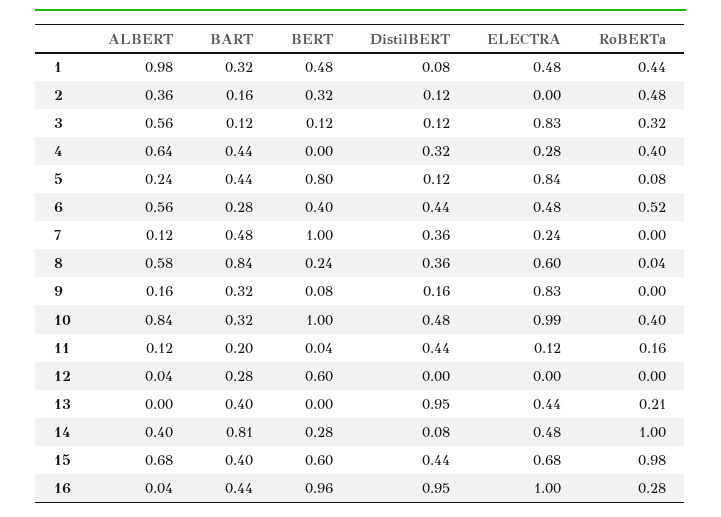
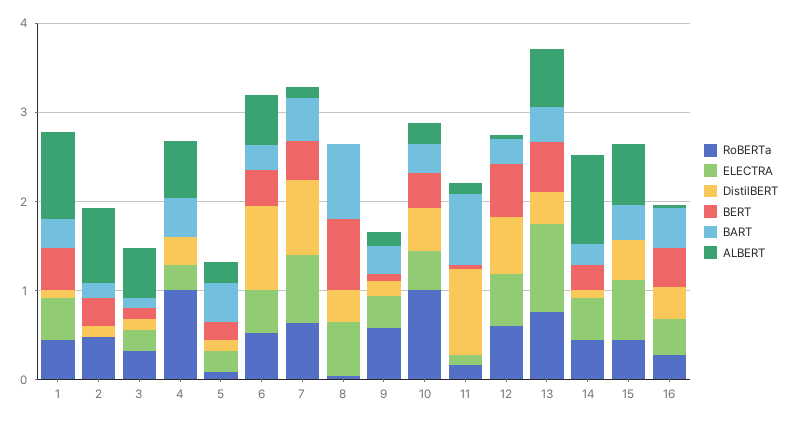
ALBERT, 2: 0.36 -> 0.8
ELECTRA, 3: 0.83 -> 0.2
RoBERTa, 4: 0.4 -> 1
BERT, 5: 0.8 -> 0.2
ELECTRA, 5: 0.84 -> 0.2
DistilBERT, 6: 0.44 -> 1
BERT, 7: 1 -> 0.4
DistilBERT, 7: 0.36 -> 0.8
ELECTRA, 7: 0.24 -> 0.8
RoBERTa, 7: 0 -> 0.6
ALBERT, 8: 0.58 -> 0
BERT, 8: 0.24 -> 0.8
ELECTRA, 9: 0.83 -> 0.4
RoBERTa, 9: 0 -> 0.6
ALBERT, 10: 0.84 -> 0.2
BERT, 10: 1 -> 0.4
ELECTRA, 10: 0.99 -> 0.4
RoBERTa, 10: 0.4 -> 1
BART, 11: 0.2 -> 0.8
DistilBERT, 11: 0.44 -> 1
DistilBERT, 12: 0 -> 0.6
ELECTRA, 12: 0 -> 0.6
RoBERTa, 12: 0 -> 0.6
ALBERT, 13: 0 -> 0.6
BERT, 13: 0 -> 0.6
DistilBERT, 13: 0.95 -> 0.4
ELECTRA, 13: 0.44 -> 1
RoBERTa, 13: 0.21 -> 0.8
ALBERT, 14: 0.4 -> 1
BART, 14: 0.81 -> 0.2
RoBERTa, 14: 1 -> 0.4
BERT, 15: 0.6 -> 0
RoBERTa, 15: 0.98 -> 0.4
BERT, 16: 0.96 -> 0.4
DistilBERT, 16: 0.95 -> 0.4
ELECTRA, 16: 1 -> 0.4

